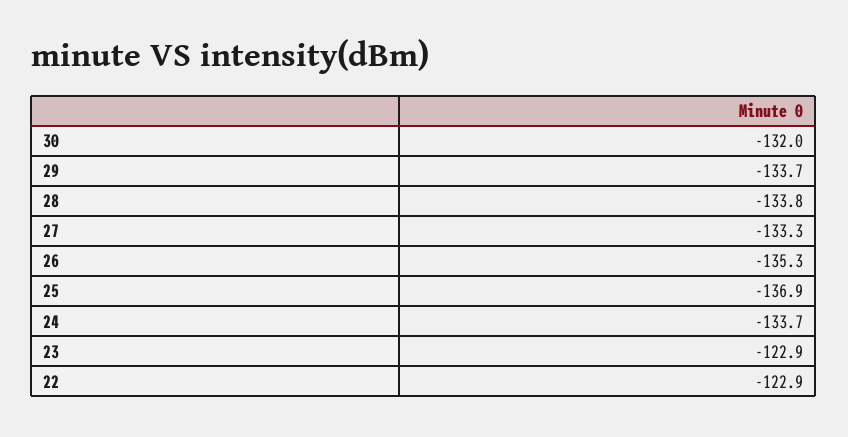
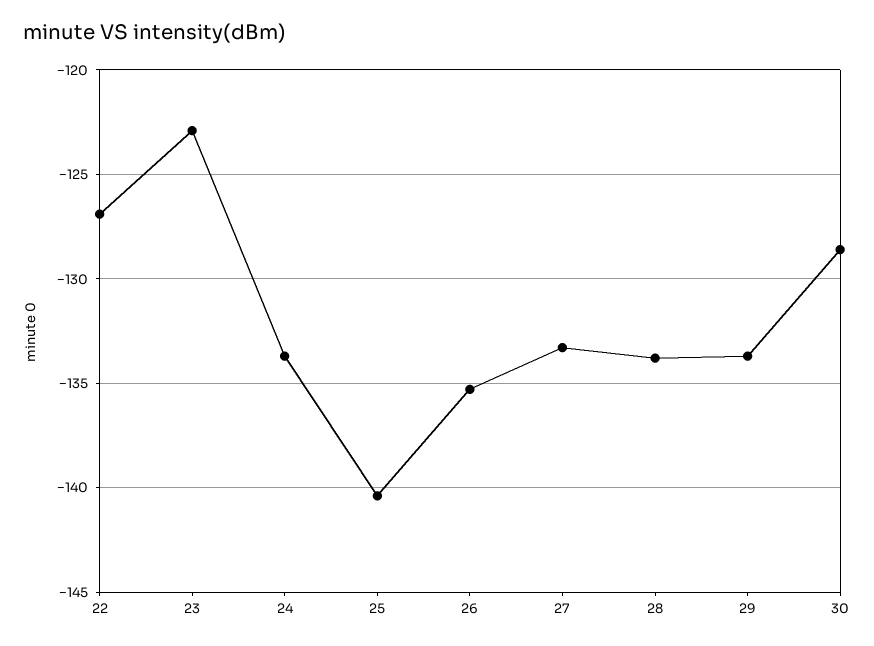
30: -132 -> -128.5
25: -136.9 -> -140.5
22: -122.9 -> -127

